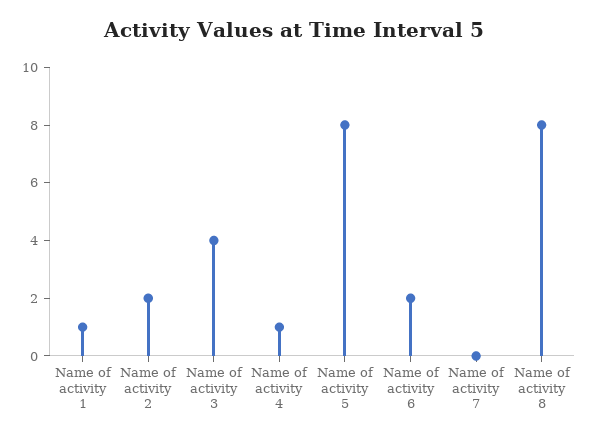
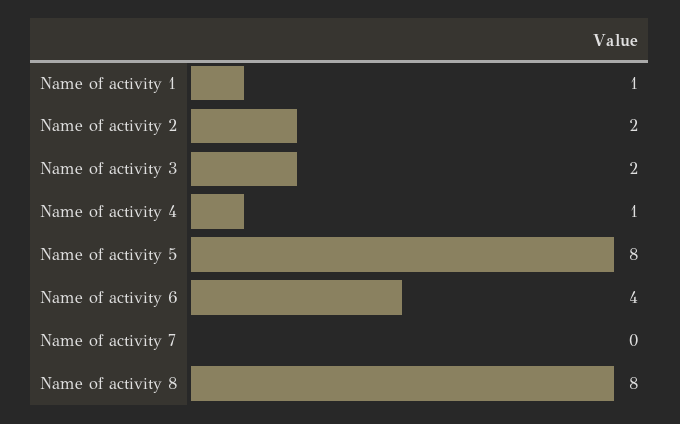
Name of activity 3: 4 -> 2
Name of activity 6: 2 -> 4

